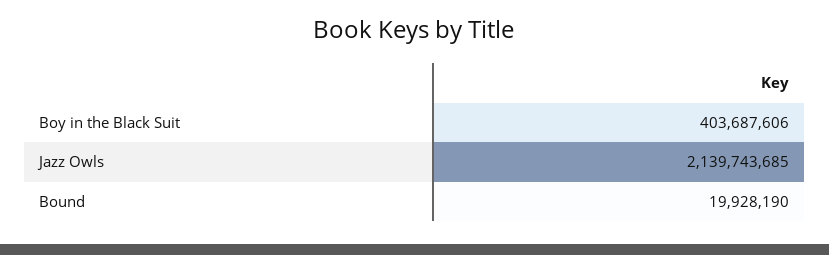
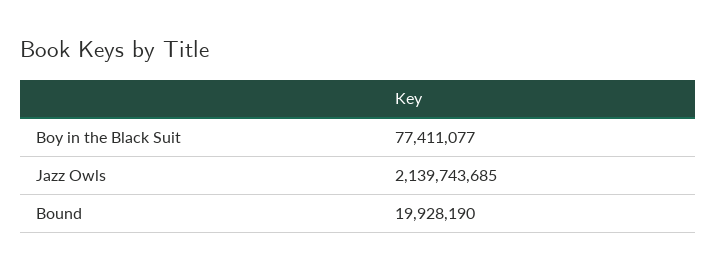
Boy in the Black Suit: 403687606 -> 77411077

